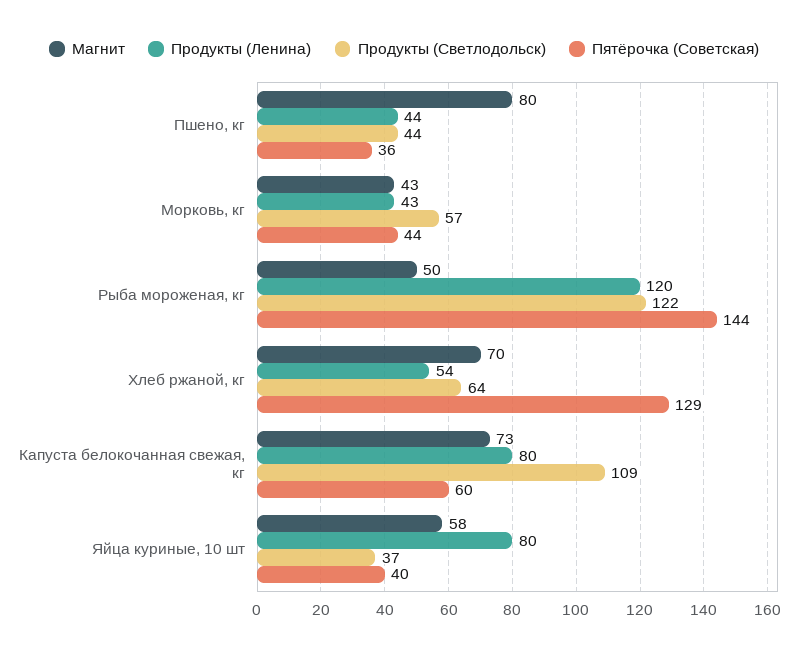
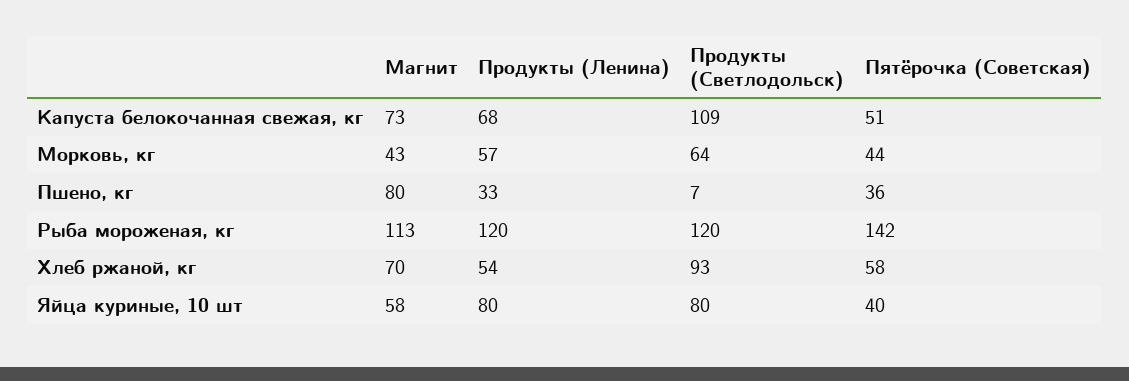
Продукты (Ленина), Пшено, кг: 44 -> 33
Продукты (Светлодольск), Пшено, кг: 44 -> 7
Продукты (Ленина), Морковь, кг: 43 -> 57
Продукты (Светлодольск), Морковь, кг: 57 -> 64
Магнит, Рыба мороженая, кг: 50 -> 113
Продукты (Светлодольск), Рыба мороженая, кг: 122 -> 120
Пятёрочка (Советская), Рыба мороженая, кг: 144 -> 142
Продукты (Светлодольск), Хлеб ржаной, кг: 64 -> 93
Пятёрочка (Советская), Хлеб ржаной, кг: 129 -> 58
Продукты (Ленина), Капуста белокочанная свежая, кг: 80 -> 68
Пятёрочка (Советская), Капуста белокочанная свежая, кг: 60 -> 51
Продукты (Светлодольск), Яйца куриные, 10 шт: 37 -> 80

